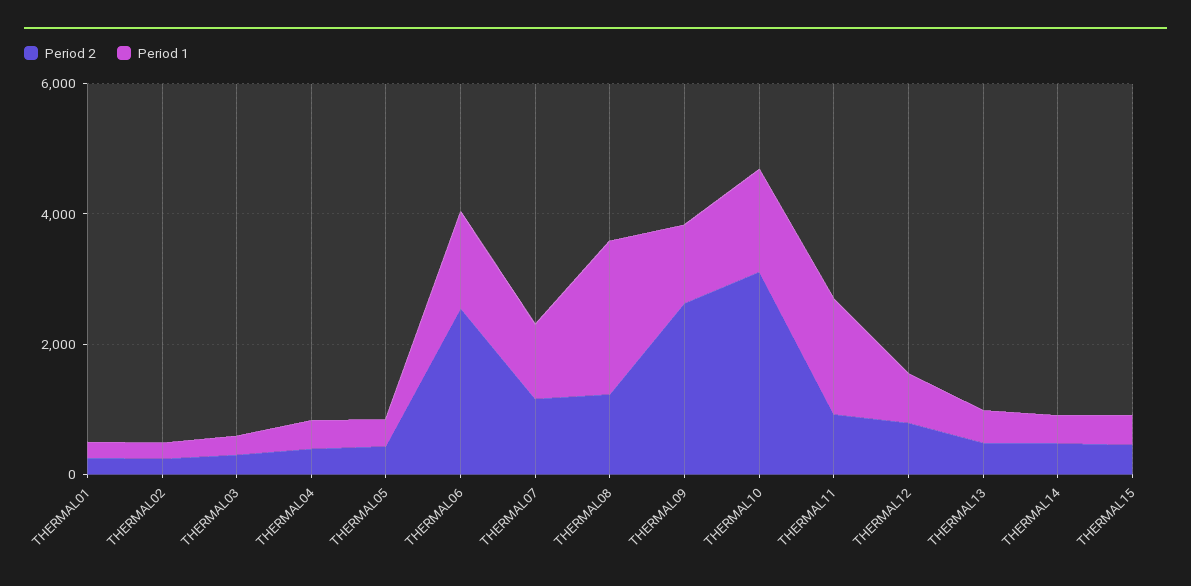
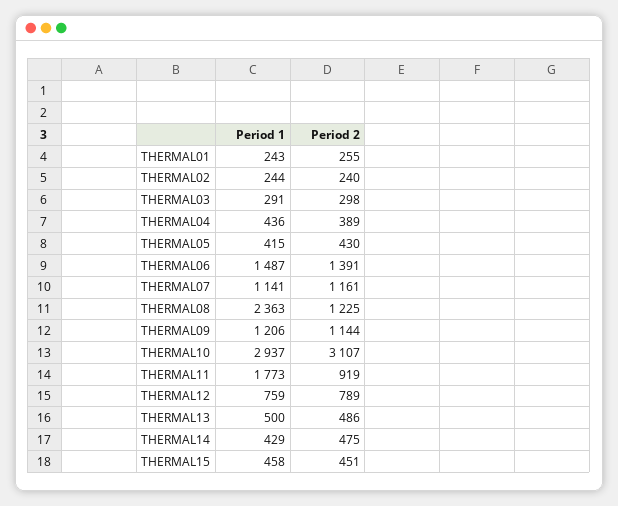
Period 2, THERMAL06: 2500 -> 1391
Period 2, THERMAL09: 2500 -> 1144
Period 1, THERMAL10: 1500 -> 2937

